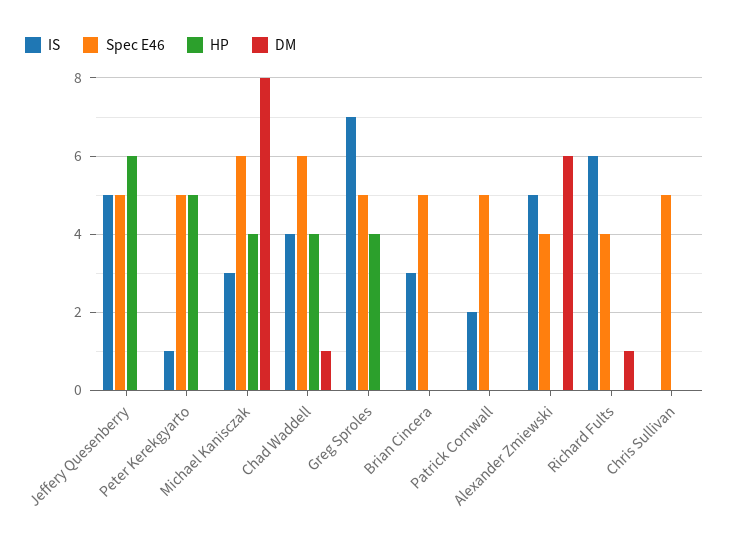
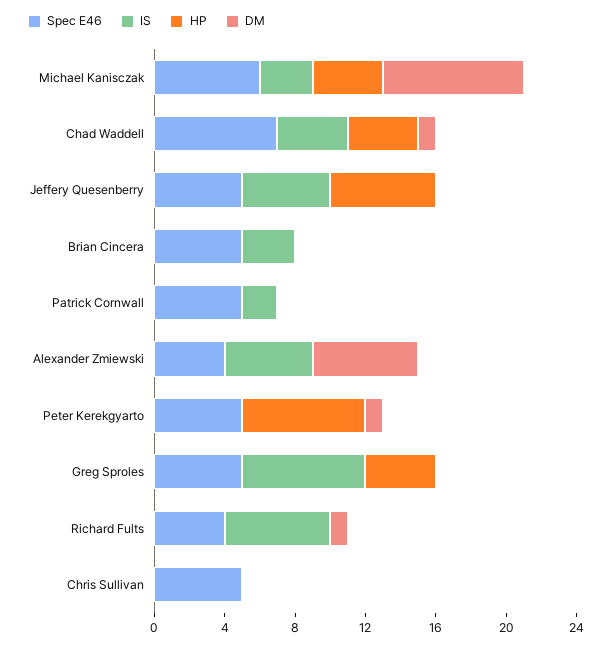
IS, Peter Kerekgyarto: 1 -> 0
HP, Peter Kerekgyarto: 5 -> 7
DM, Peter Kerekgyarto: 0 -> 1
Spec E46, Chad Waddell: 6 -> 7

